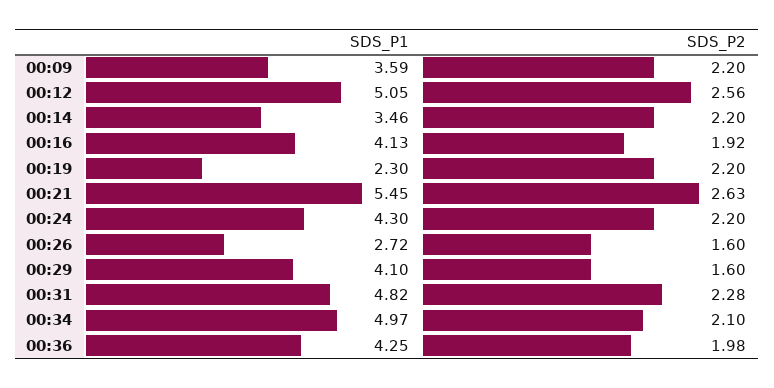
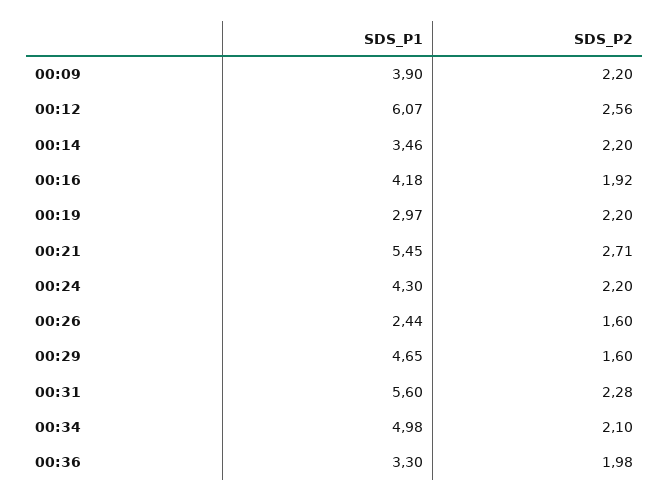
SDS_P1, 00:09: 3.59 -> 3.9
SDS_P1, 00:12: 5.05 -> 6.07
SDS_P1, 00:16: 4.13 -> 4.18
SDS_P1, 00:19: 2.3 -> 2.97
SDS_P2, 00:21: 2.63 -> 2.71
SDS_P1, 00:26: 2.72 -> 2.44
SDS_P1, 00:29: 4.1 -> 4.65
SDS_P1, 00:31: 4.82 -> 5.6
SDS_P1, 00:34: 4.97 -> 4.98
SDS_P1, 00:36: 4.25 -> 3.3

